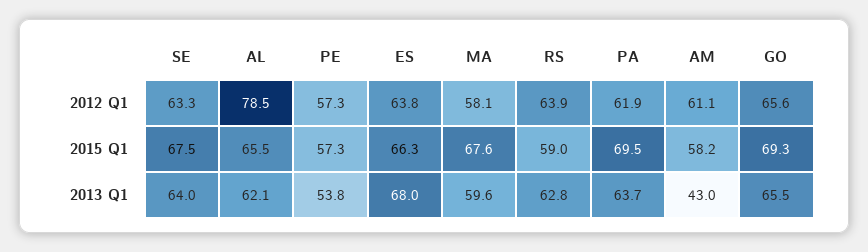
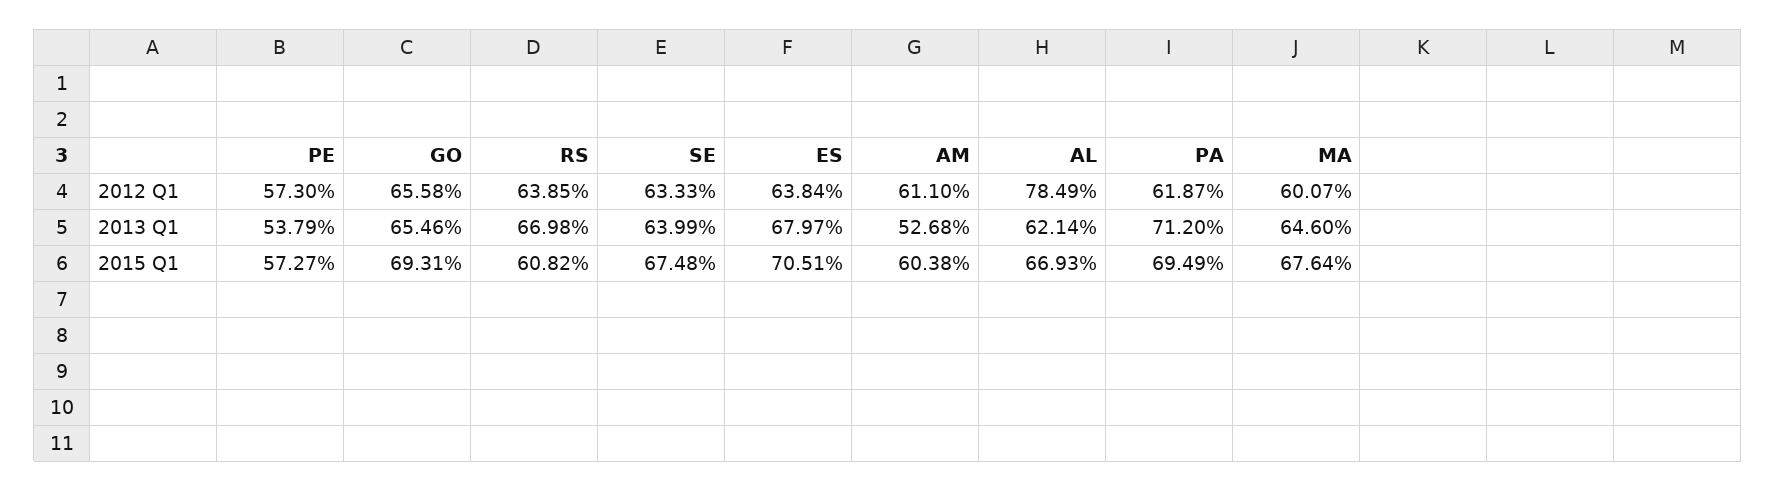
MA, 2012 Q1: 58.1 -> 60.07
AL, 2015 Q1: 65.5 -> 66.93
ES, 2015 Q1: 66.3 -> 70.51
RS, 2015 Q1: 59 -> 60.82
AM, 2015 Q1: 58.2 -> 60.38
MA, 2013 Q1: 59.6 -> 64.6
RS, 2013 Q1: 62.8 -> 66.98
PA, 2013 Q1: 63.7 -> 71.2
AM, 2013 Q1: 43 -> 52.68

